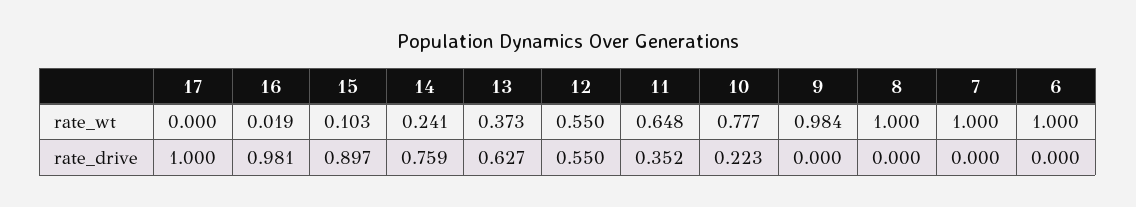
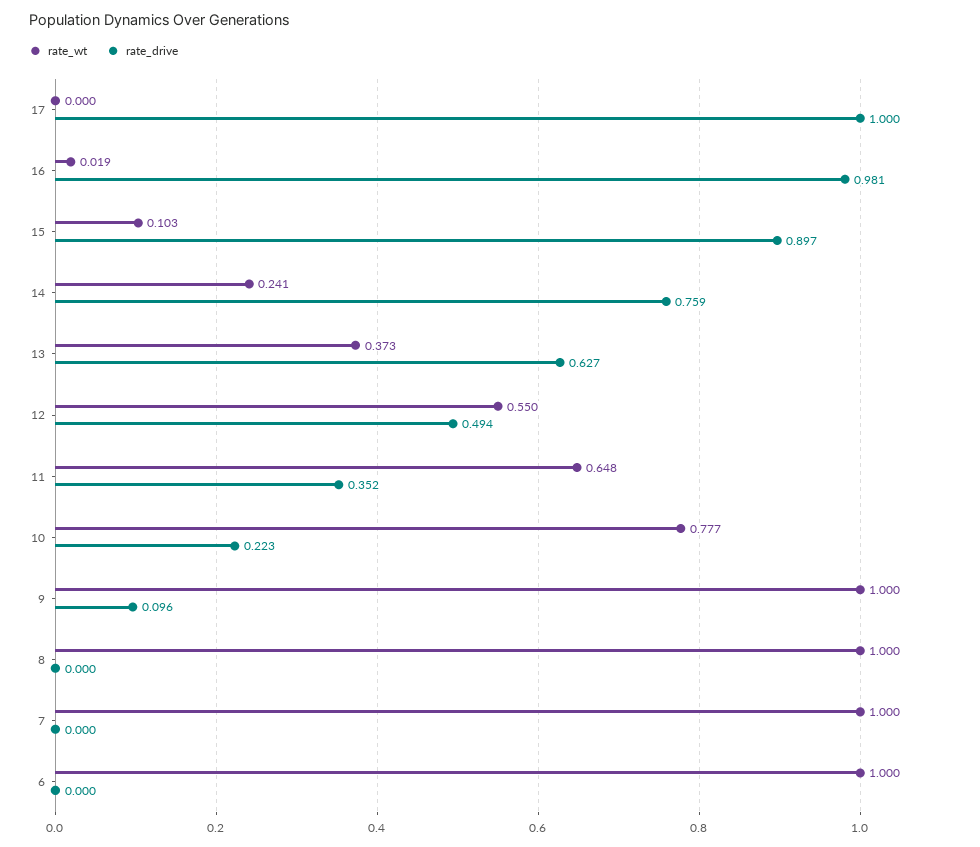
rate_wt, 9: 0.984 -> 1
rate_drive, 12: 0.55 -> 0.494
rate_drive, 9: 0 -> 0.096

